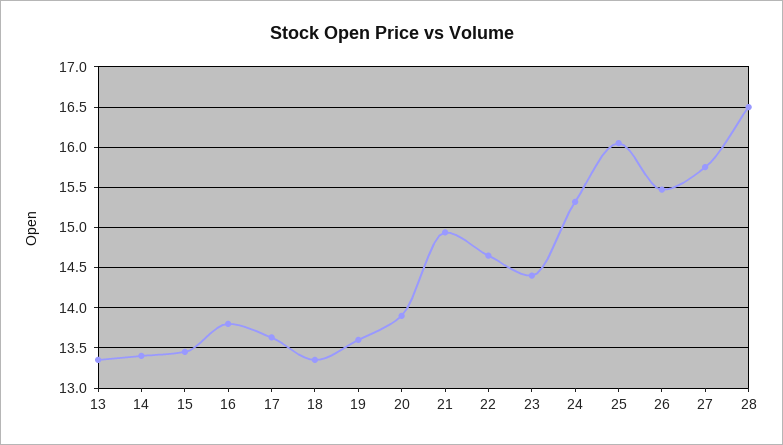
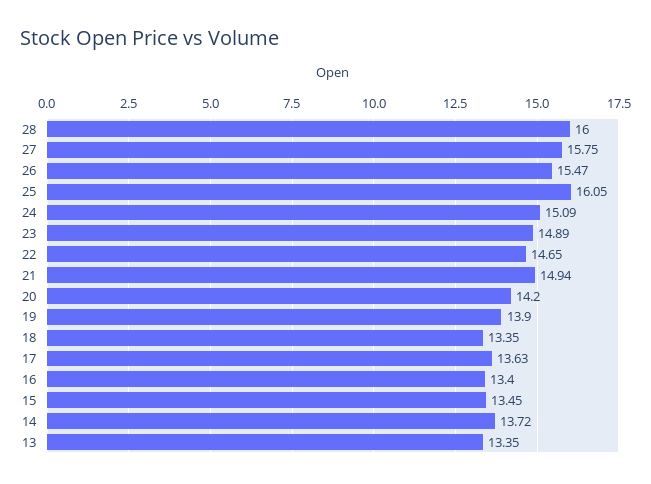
14: 13.4 -> 13.72
16: 13.8 -> 13.4
19: 13.6 -> 13.9
20: 13.9 -> 14.2
23: 14.4 -> 14.89
24: 15.3 -> 15.09
28: 16.5 -> 16

